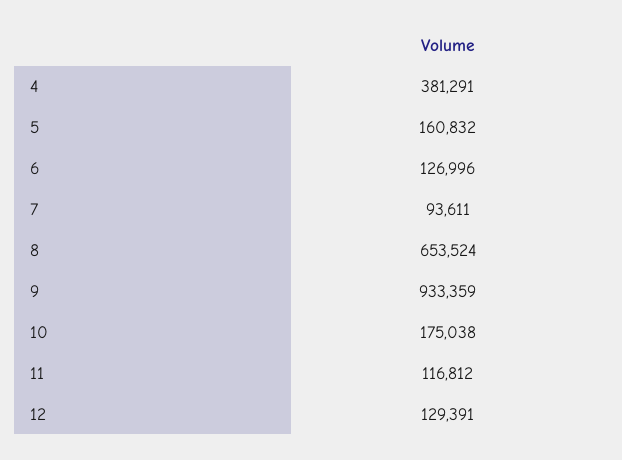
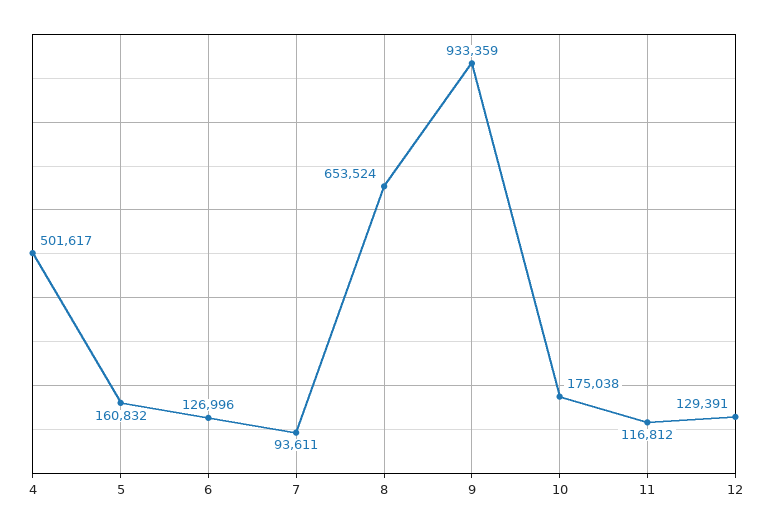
4: 381291 -> 501617

